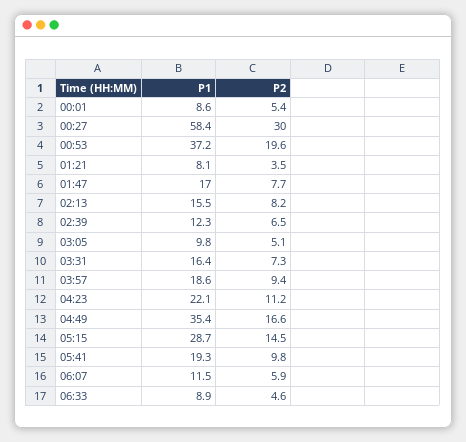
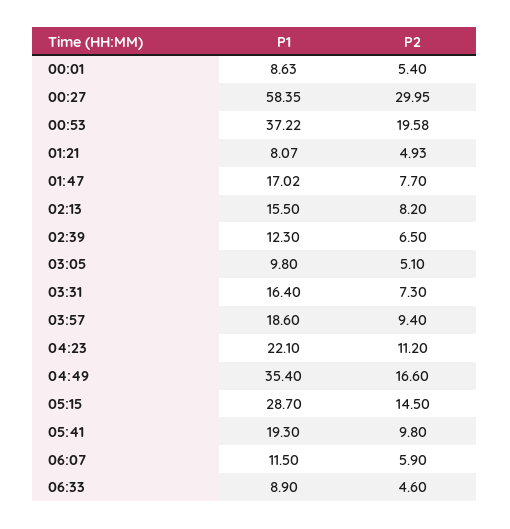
P2, 01:21: 3.5 -> 4.93

